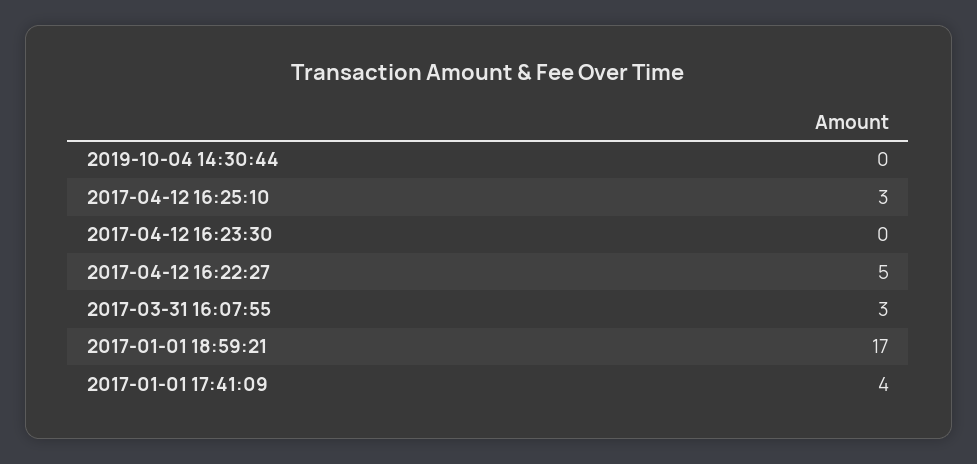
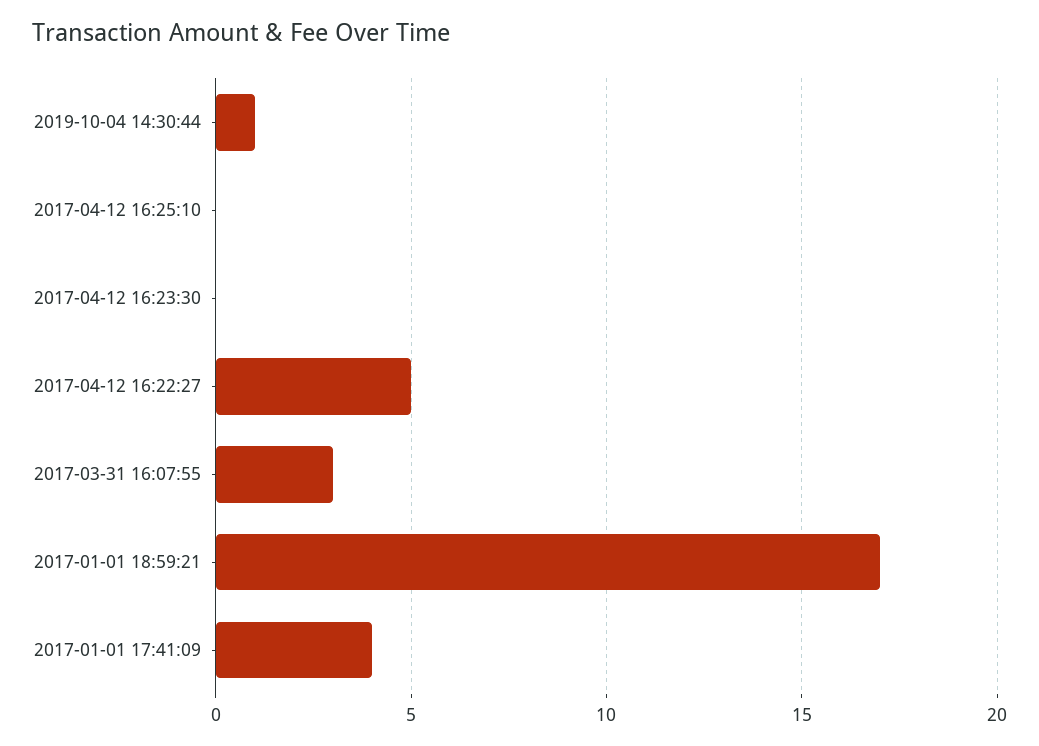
2019-10-04 14:30:44: 0 -> 1
2017-04-12 16:25:10: 3 -> 0

